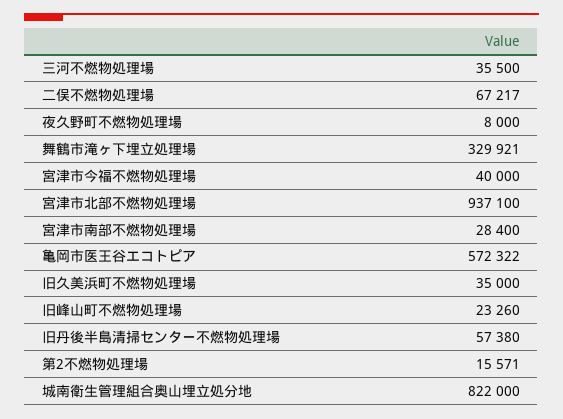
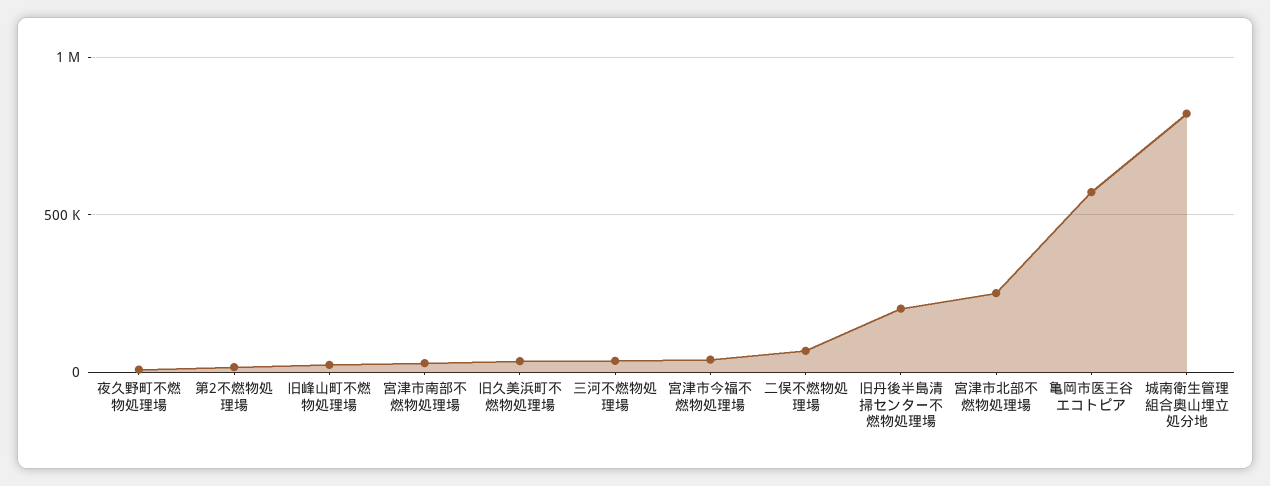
舞鶴市滝ヶ下埋立処理場: 329921 -> none
宮津市北部不燃物処理場: 937100 -> 250000
旧丹後半島清掃センター不燃物処理場: 57380 -> 200000

